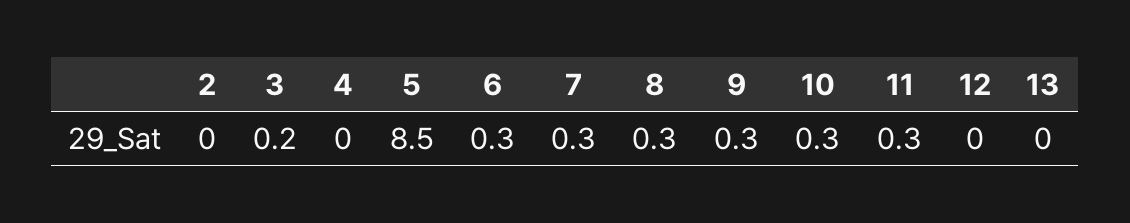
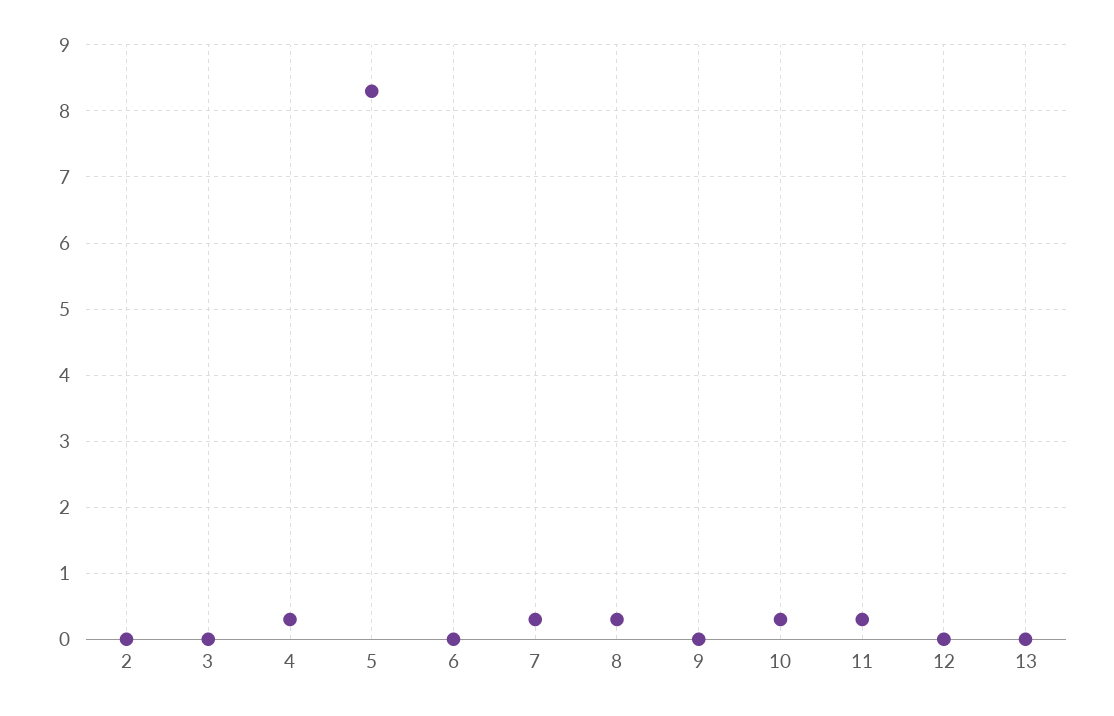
3: 0.2 -> 0
4: 0 -> 0.3
5: 8.5 -> 8.3
6: 0.3 -> 0
9: 0.3 -> 0

